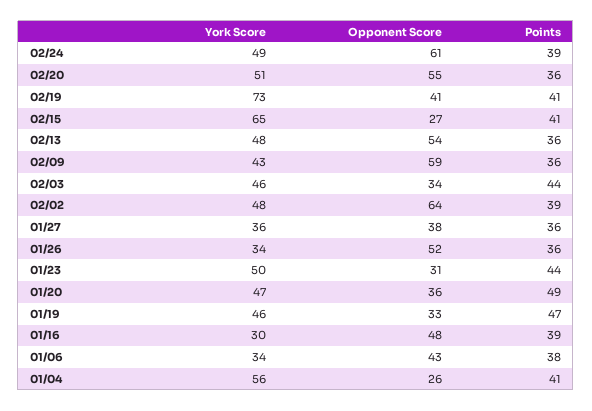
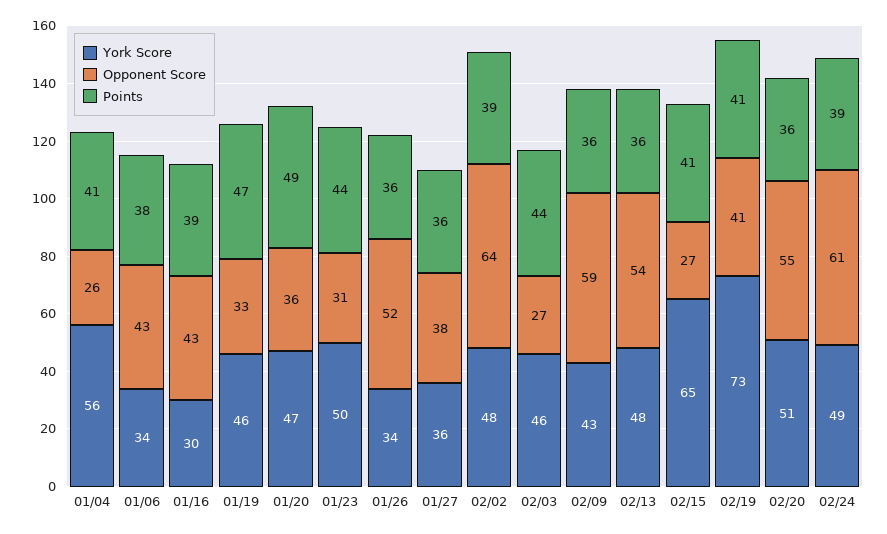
Opponent Score, 02/03: 34 -> 27
Opponent Score, 01/16: 48 -> 43

